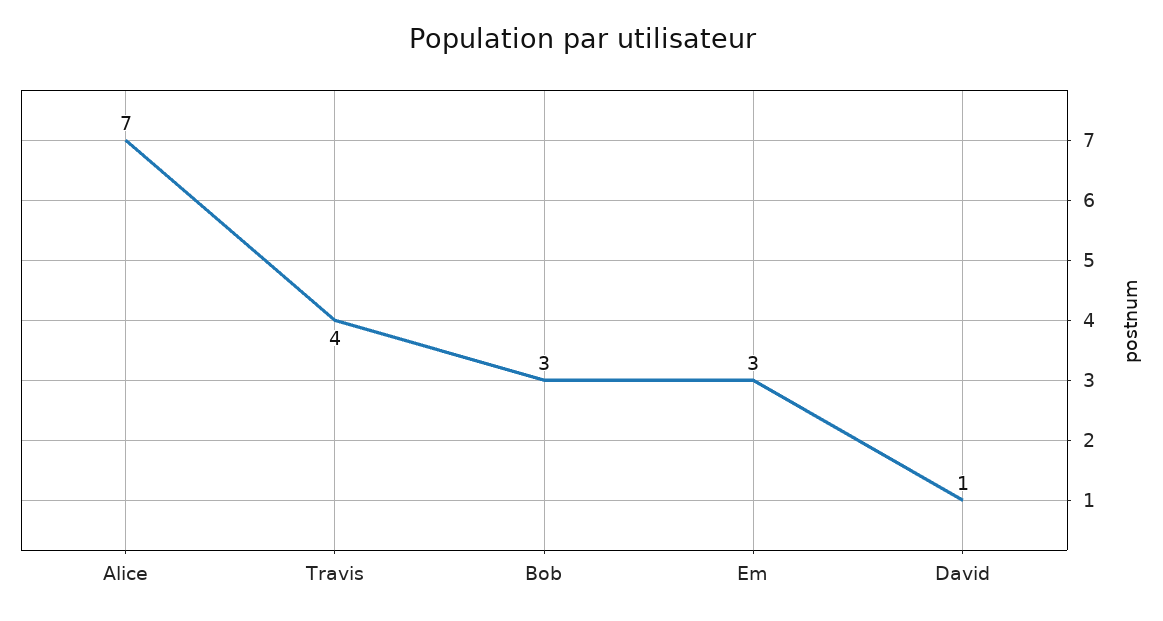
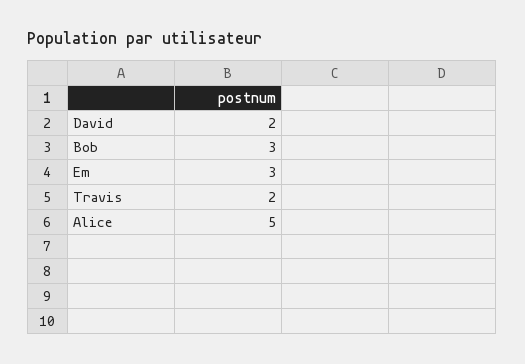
Alice: 7 -> 5
Travis: 4 -> 2
David: 1 -> 2

